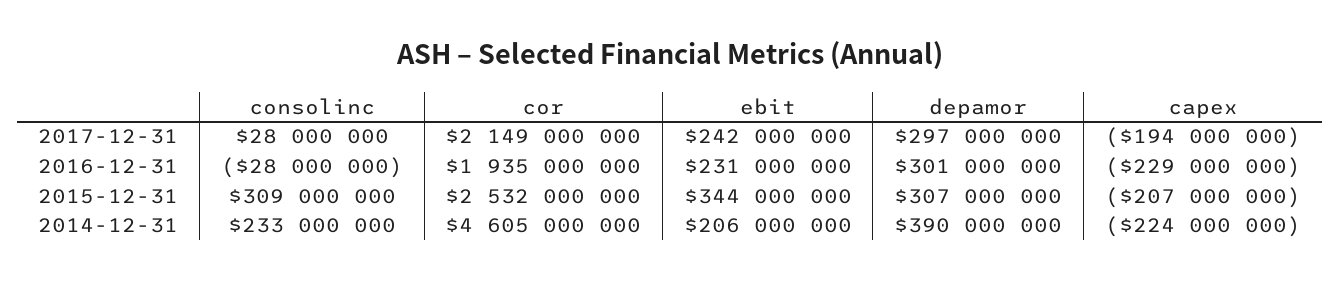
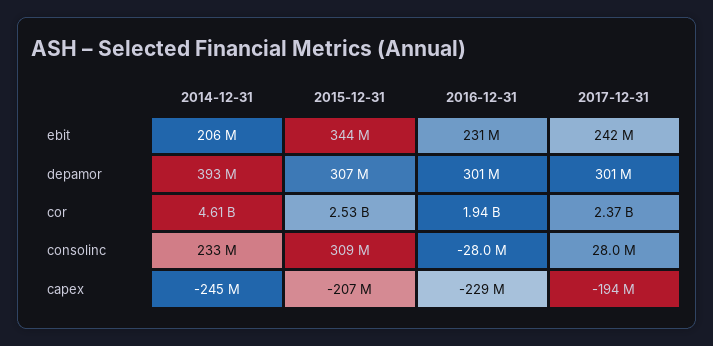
cor, 2017-12-31: 2149000000 -> 2370000000
depamor, 2017-12-31: 297000000 -> 301000000
depamor, 2014-12-31: 390000000 -> 393000000
capex, 2014-12-31: -224000000 -> -245000000

